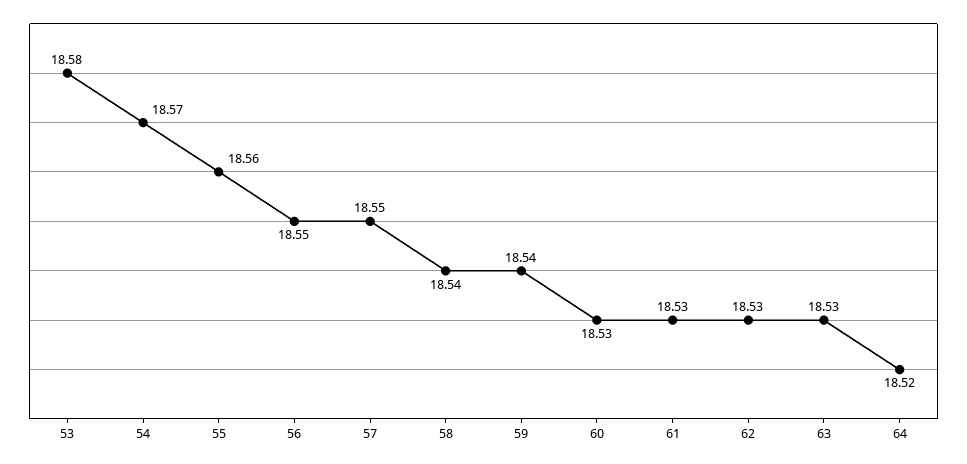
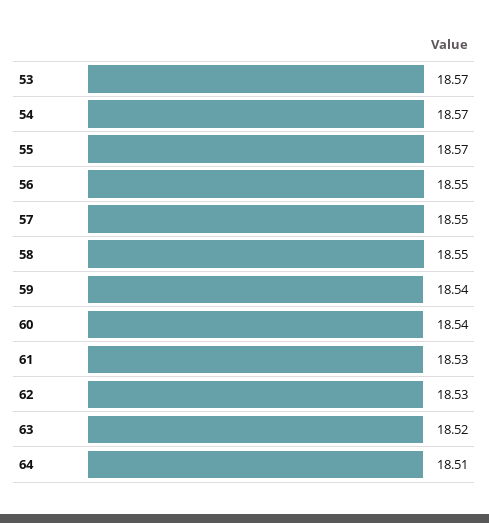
53: 18.58 -> 18.57
55: 18.56 -> 18.57
58: 18.54 -> 18.55
60: 18.53 -> 18.54
63: 18.53 -> 18.52
64: 18.52 -> 18.51

